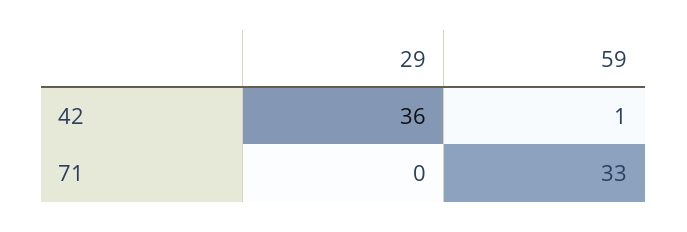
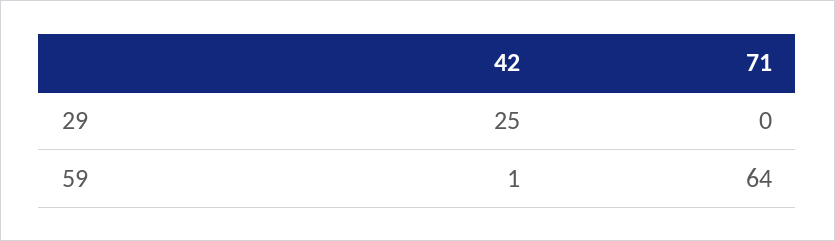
29, 42: 36 -> 25
59, 71: 33 -> 64

